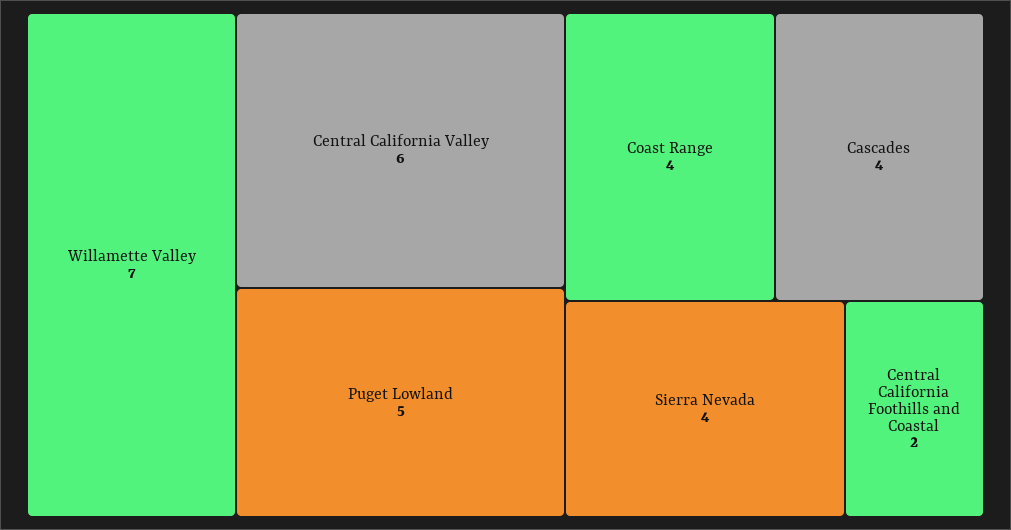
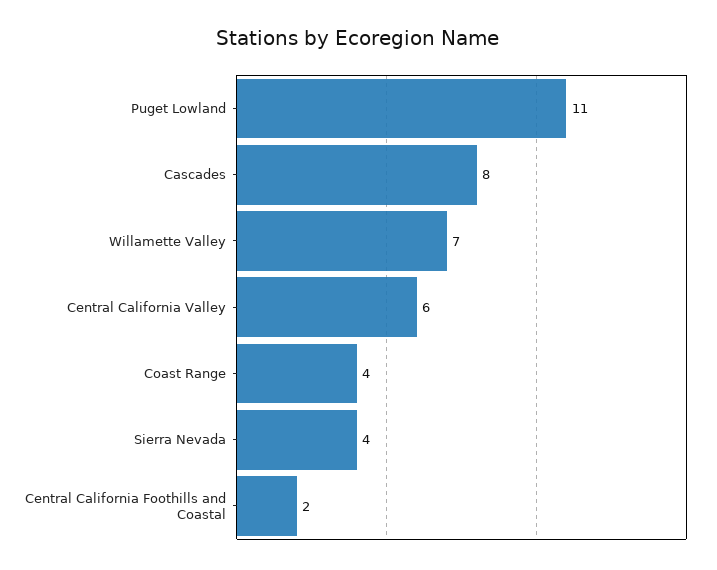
Puget Lowland: 5 -> 11
Cascades: 4 -> 8

